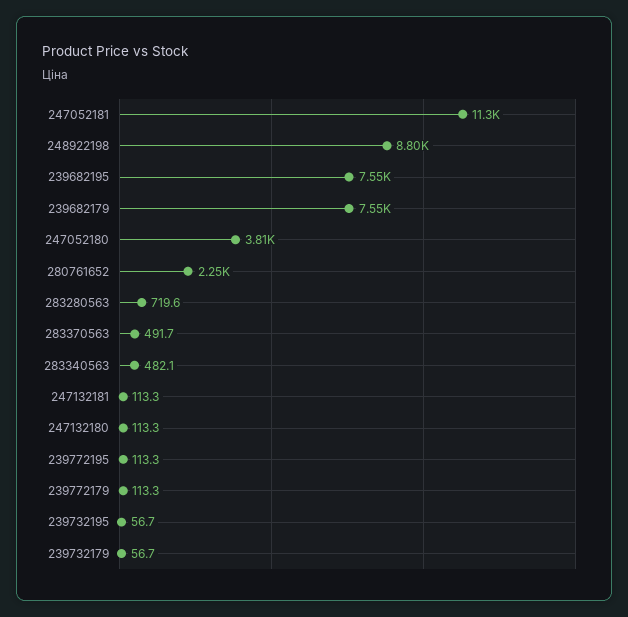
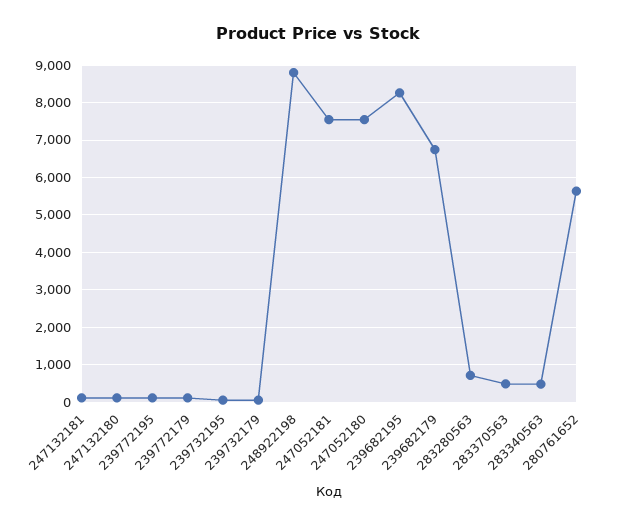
247052181: 11300 -> 7600
239682195: 7550 -> 8200
239682179: 7550 -> 6800
247052180: 3810 -> 7600
280761652: 2250 -> 5600

